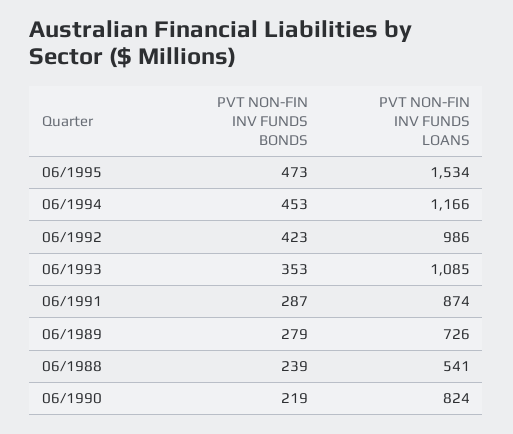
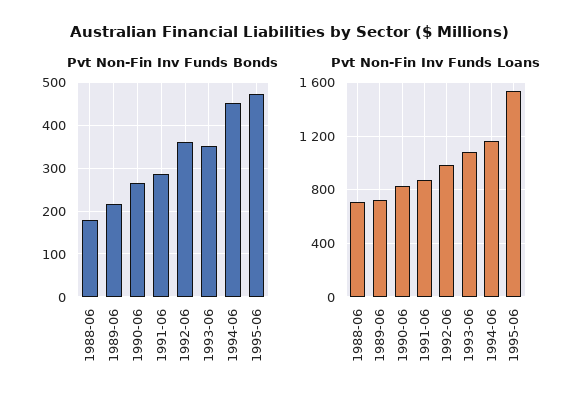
PVT NON-FIN INV FUNDS BONDS, 06/1992: 423 -> 360
PVT NON-FIN INV FUNDS BONDS, 06/1989: 279 -> 220
PVT NON-FIN INV FUNDS BONDS, 06/1988: 239 -> 180
PVT NON-FIN INV FUNDS LOANS, 06/1988: 541 -> 700
PVT NON-FIN INV FUNDS BONDS, 06/1990: 219 -> 260

